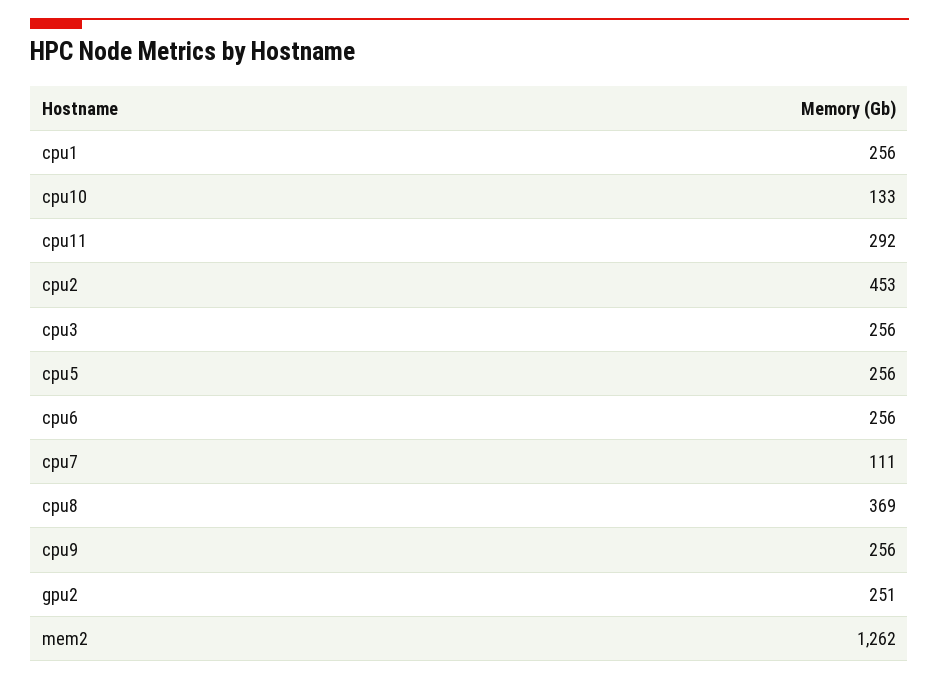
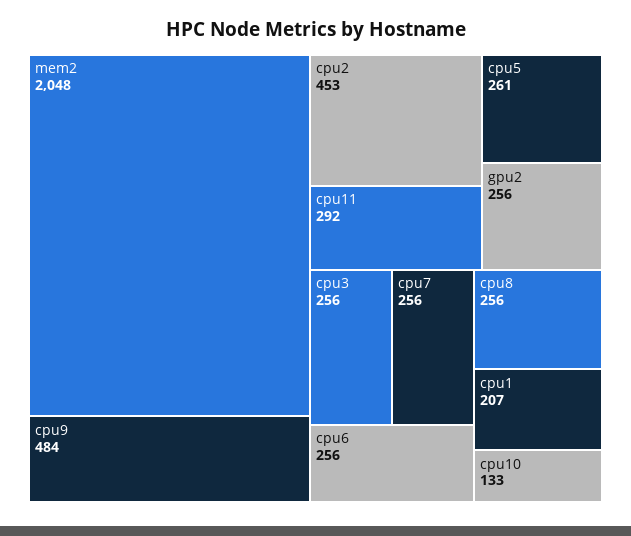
cpu1: 256 -> 207
cpu5: 256 -> 261
cpu7: 111 -> 256
cpu8: 369 -> 256
cpu9: 256 -> 484
gpu2: 251 -> 256
mem2: 1262 -> 2048

